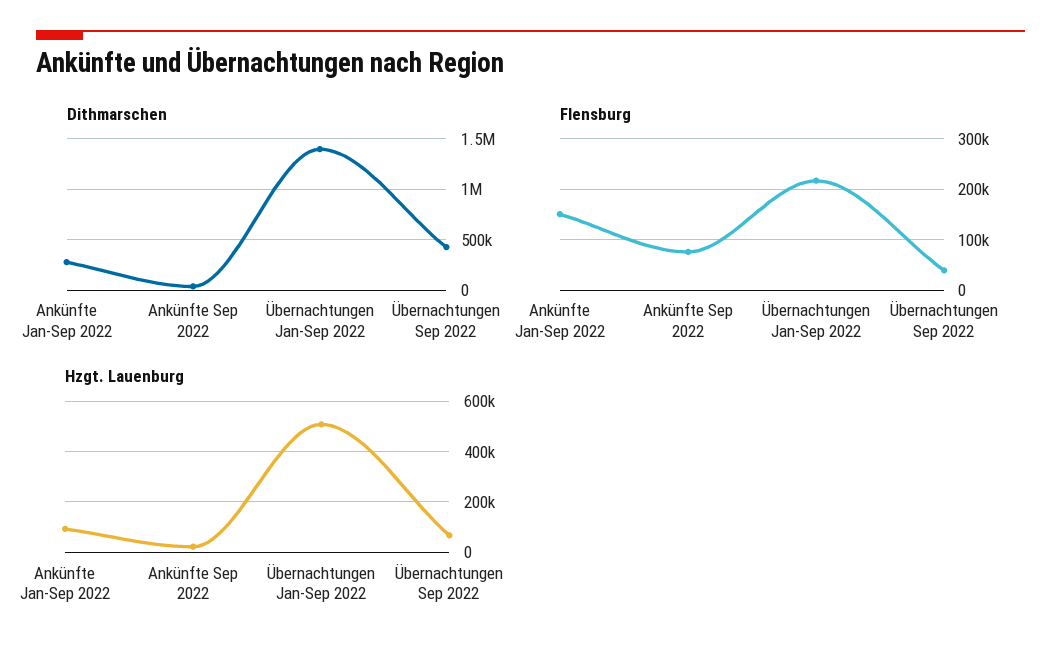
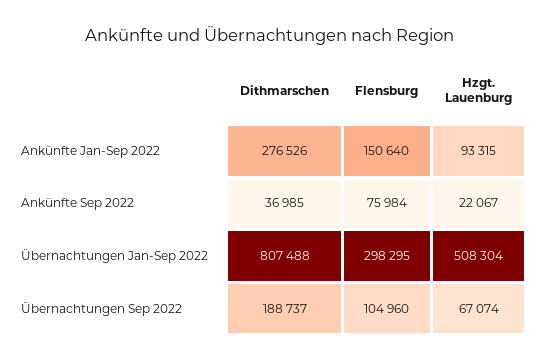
Dithmarschen, Übernachtungen Jan-Sep 2022: 1400000 -> 807488
Dithmarschen, Übernachtungen Sep 2022: 400000 -> 188737
Flensburg, Übernachtungen Jan-Sep 2022: 220000 -> 298295
Flensburg, Übernachtungen Sep 2022: 40000 -> 104960

